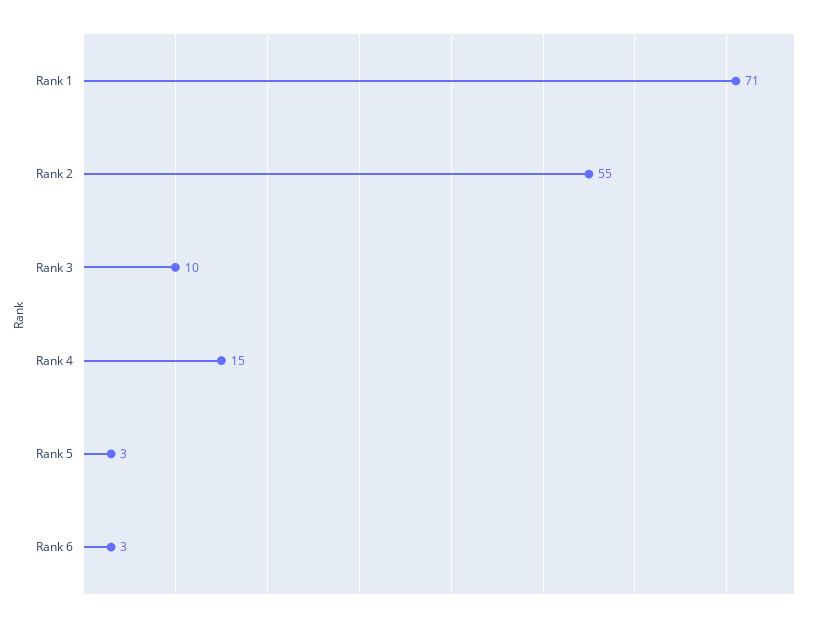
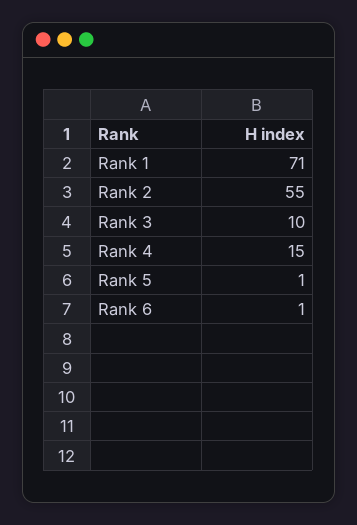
Rank 5: 3 -> 1
Rank 6: 3 -> 1

